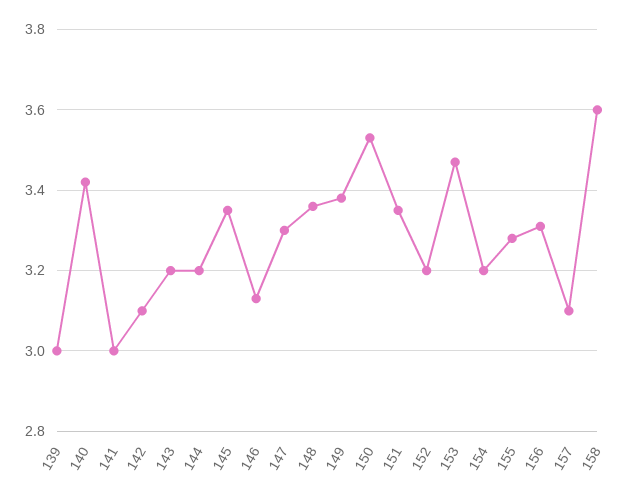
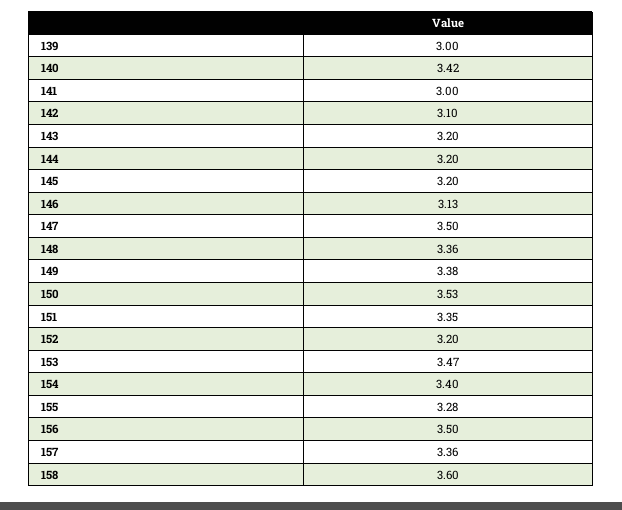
145: 3.35 -> 3.2
147: 3.3 -> 3.5
154: 3.2 -> 3.4
156: 3.3 -> 3.5
157: 3.1 -> 3.36

